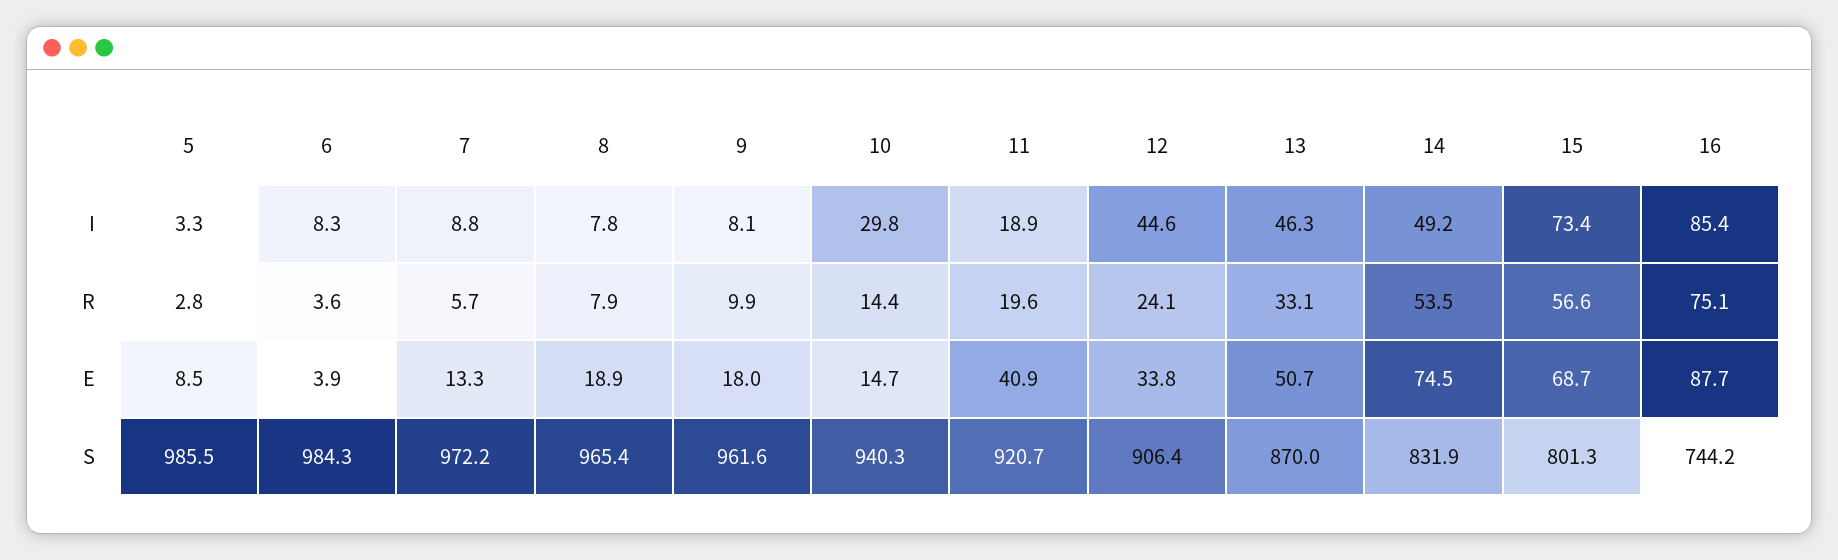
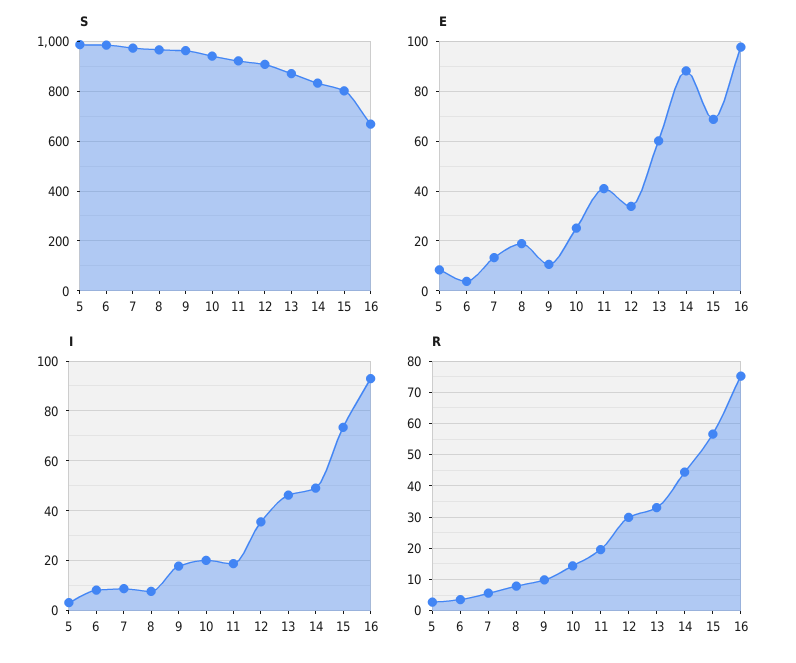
I, 9: 8.1 -> 17.5
I, 10: 29.8 -> 20
I, 12: 44.6 -> 35
I, 16: 85.4 -> 92.5
R, 12: 24.1 -> 30
R, 14: 53.5 -> 44
E, 9: 18 -> 10
E, 10: 14.7 -> 25
E, 13: 50.7 -> 60
E, 14: 74.5 -> 87.5
E, 16: 87.7 -> 97.5
S, 16: 744.2 -> 675

